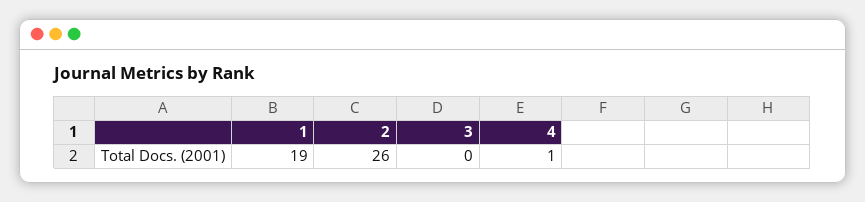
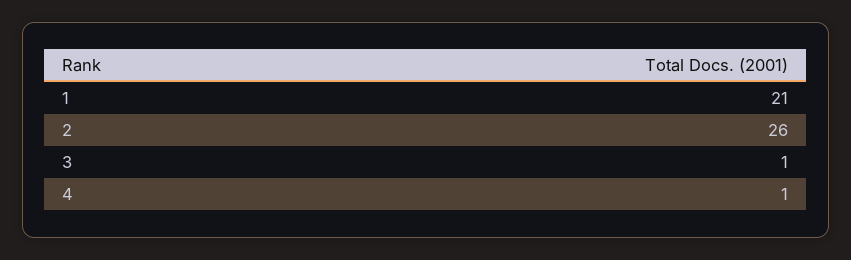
1: 19 -> 21
3: 0 -> 1

